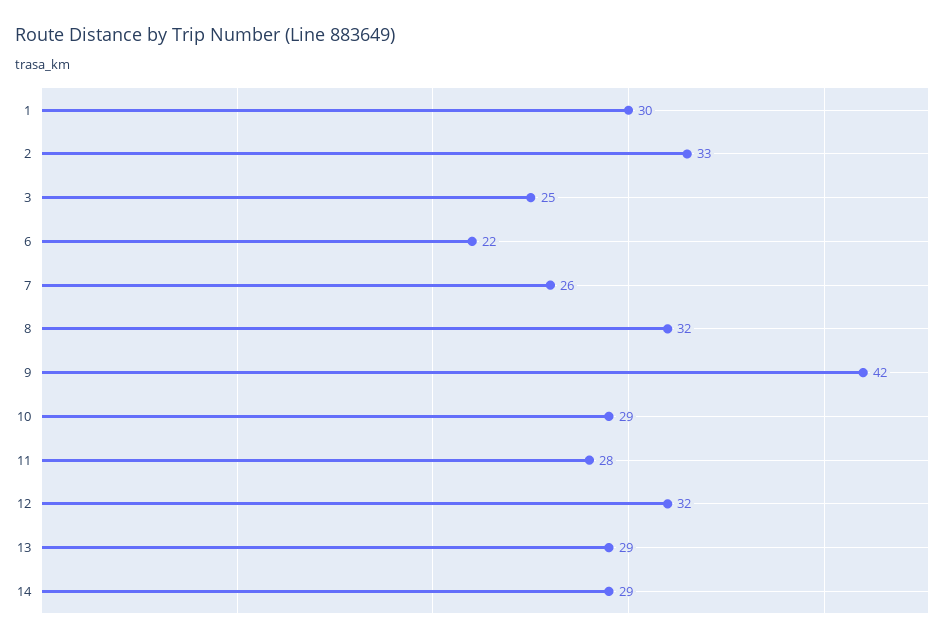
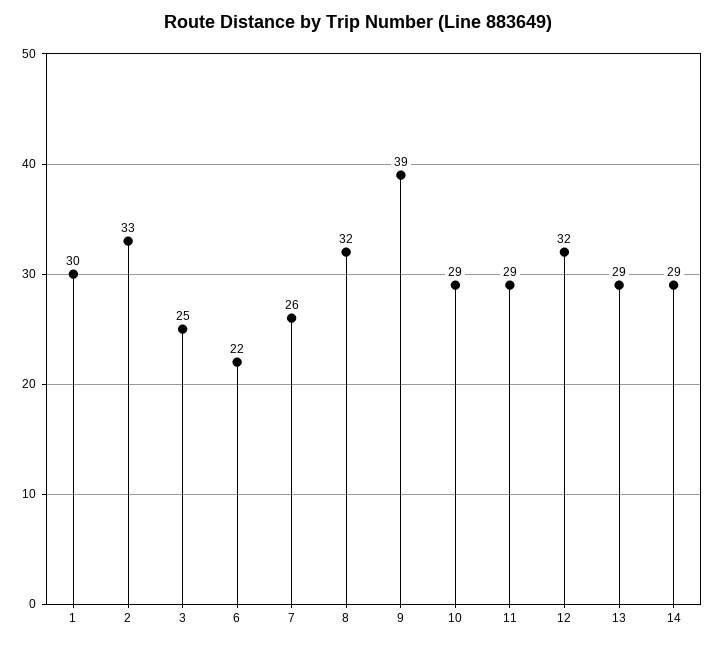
9: 42 -> 39
11: 28 -> 29

